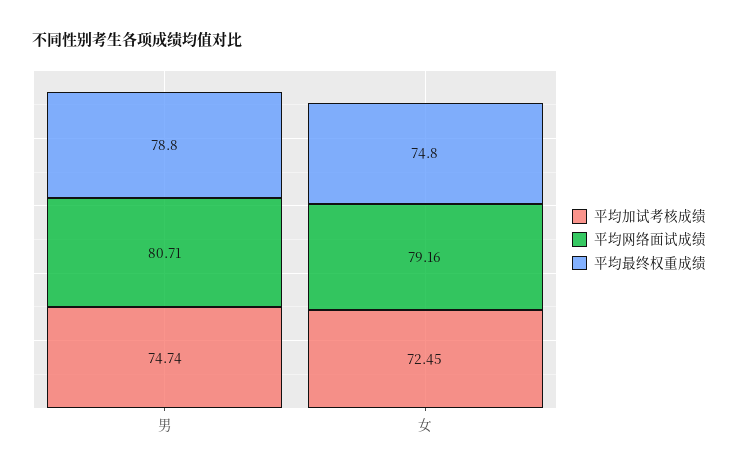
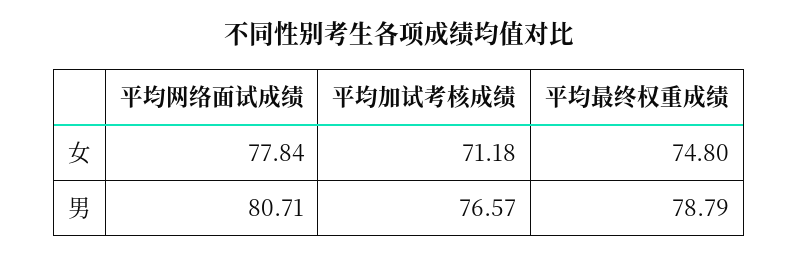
平均加试考核成绩, 男: 74.74 -> 76.57
平均加试考核成绩, 女: 72.45 -> 71.18
平均网络面试成绩, 女: 79.16 -> 77.84

